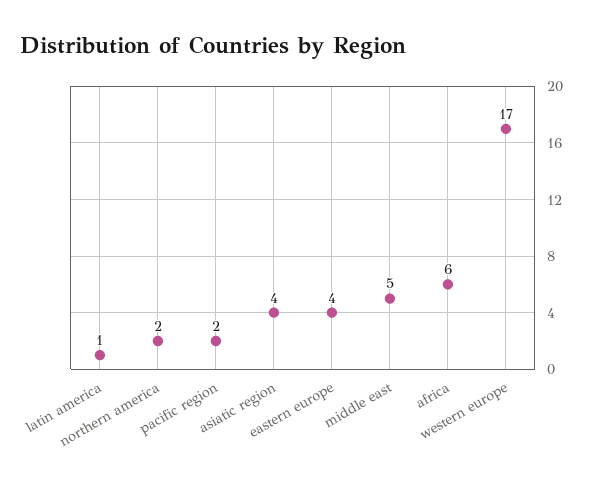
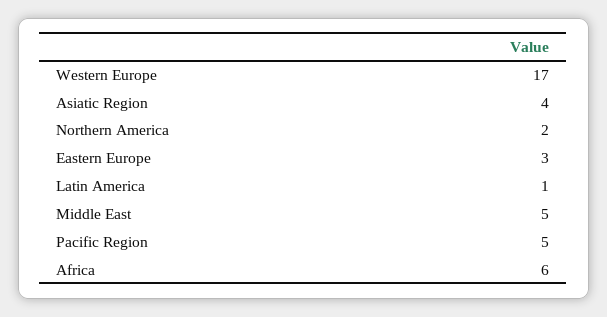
pacific region: 2 -> 5
eastern europe: 4 -> 3

